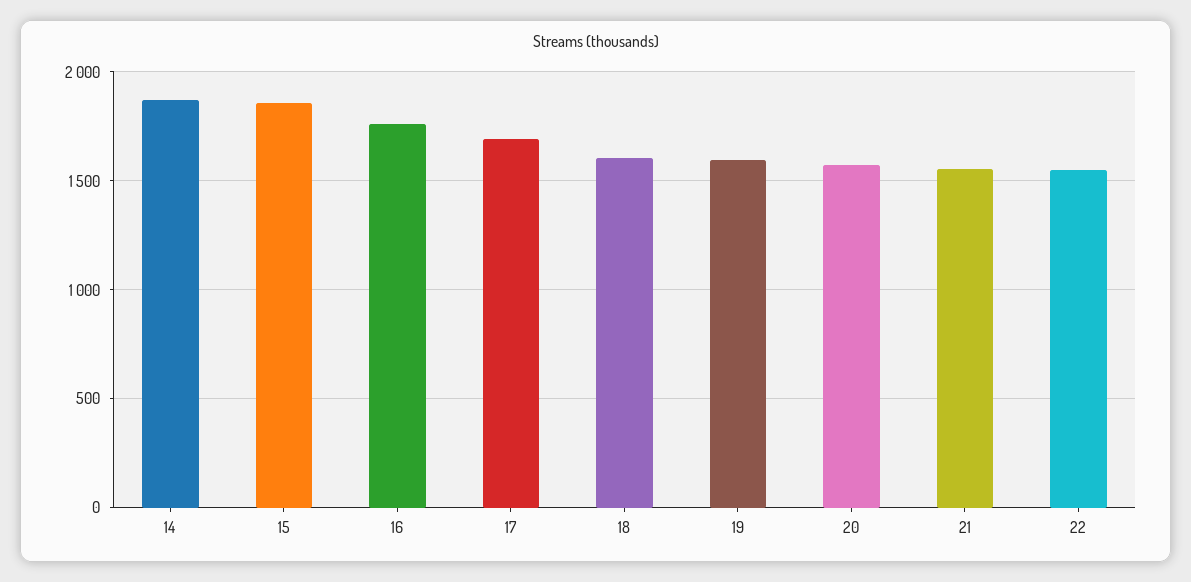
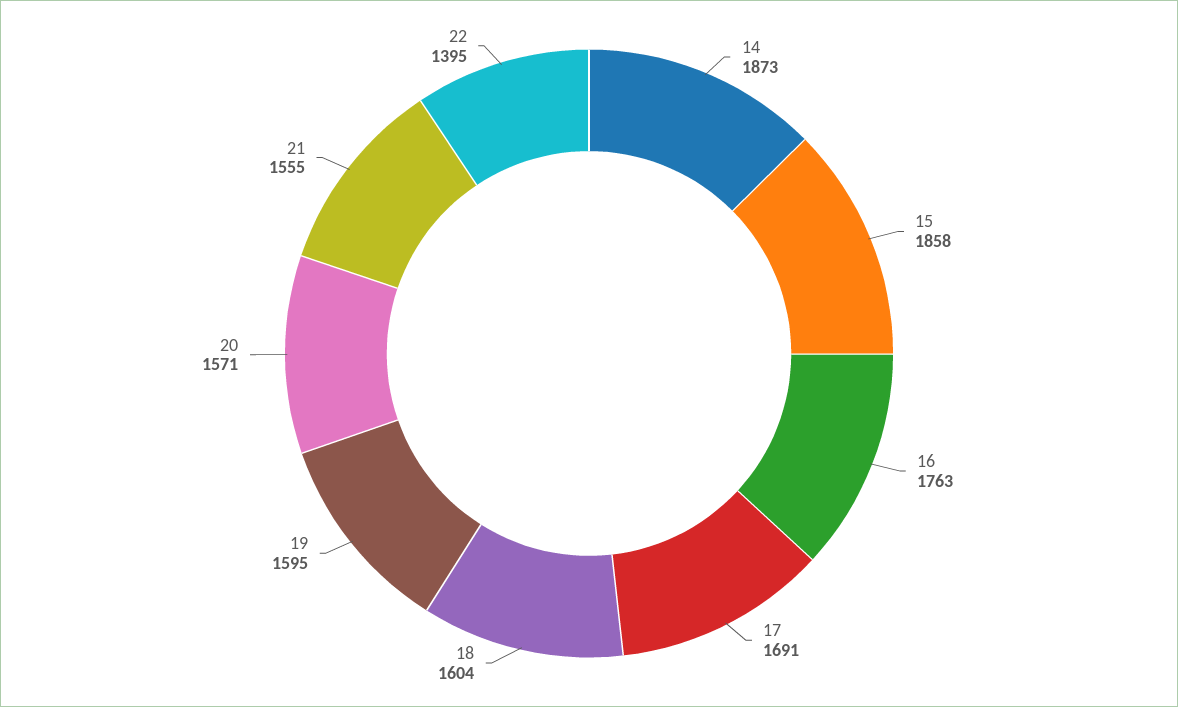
22: 1550 -> 1395

